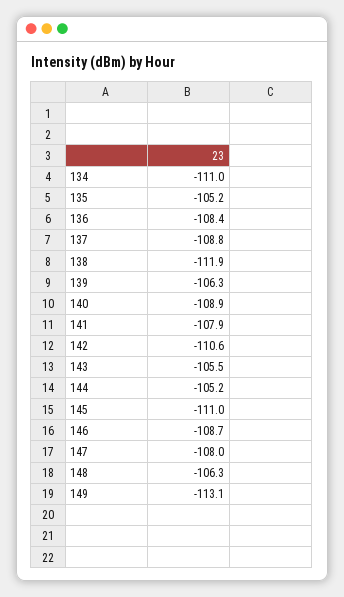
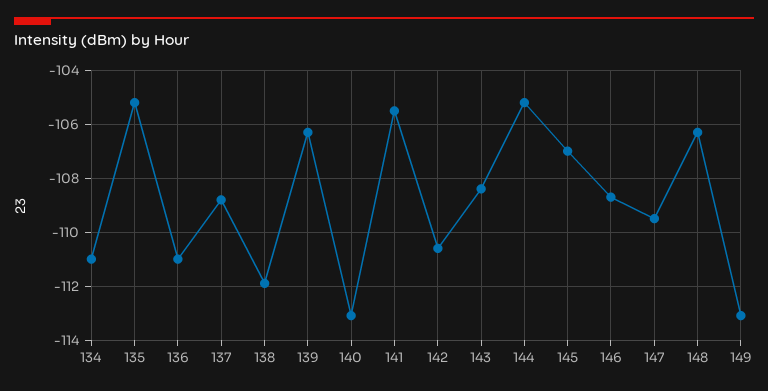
136: -108.4 -> -111
140: -108.9 -> -113
141: -107.9 -> -105.5
143: -105.5 -> -108.5
145: -111 -> -107
147: -108 -> -109.5

